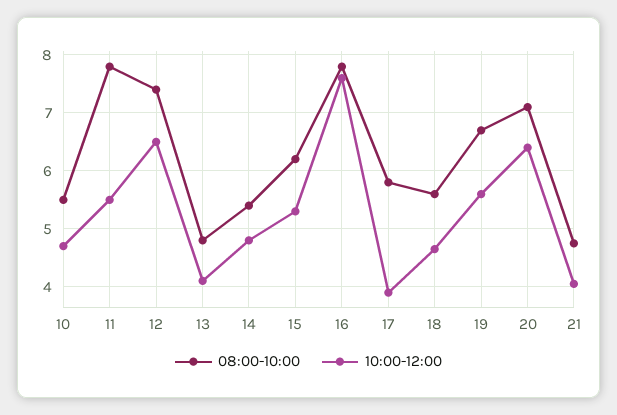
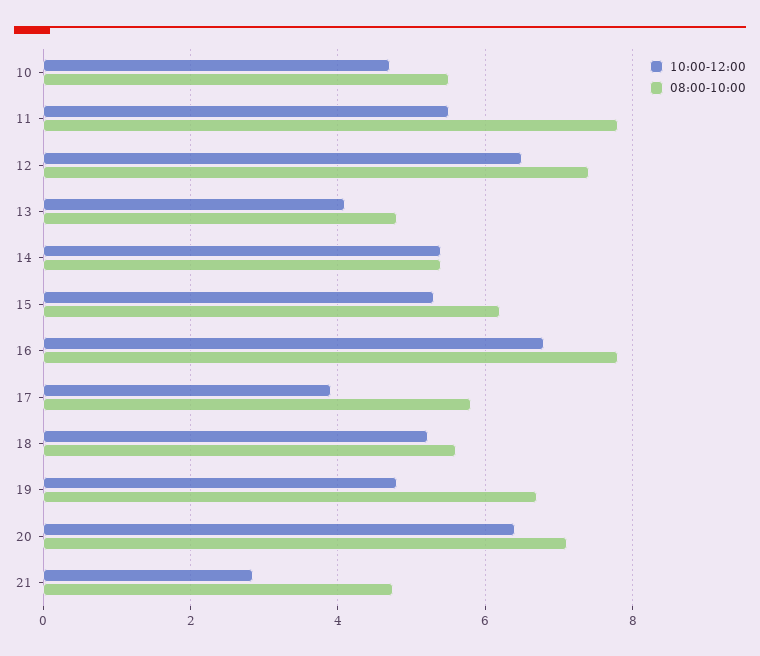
10:00-12:00, 14: 4.8 -> 5.4
10:00-12:00, 16: 7.6 -> 6.8
10:00-12:00, 18: 4.6 -> 5.2
10:00-12:00, 19: 5.6 -> 4.8
10:00-12:00, 21: 4 -> 2.8

